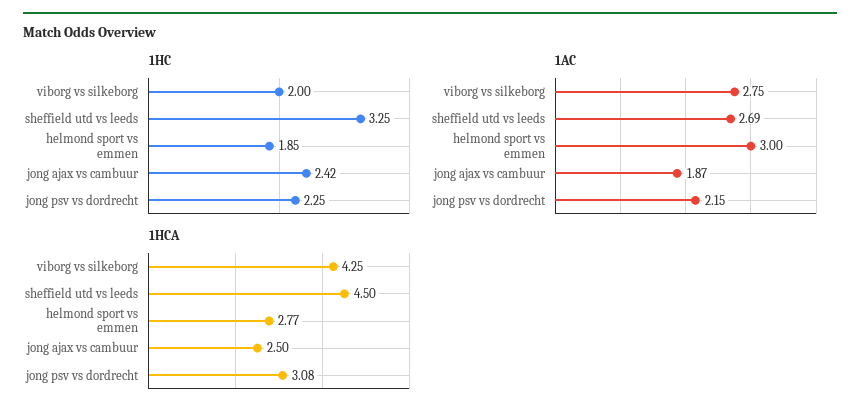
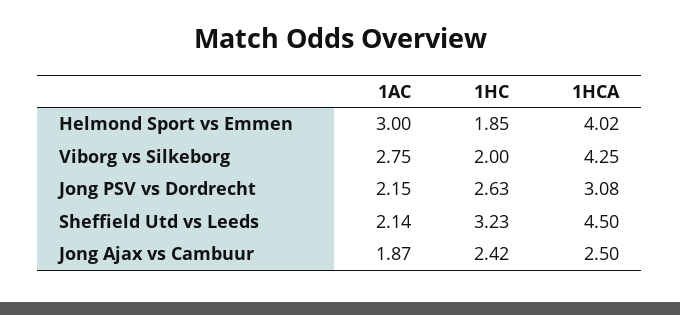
1HC, sheffield utd vs leeds: 3.25 -> 3.23
1HC, jong psv vs dordrecht: 2.25 -> 2.63
1AC, sheffield utd vs leeds: 2.69 -> 2.14
1HCA, helmond sport vs emmen: 2.77 -> 4.02

